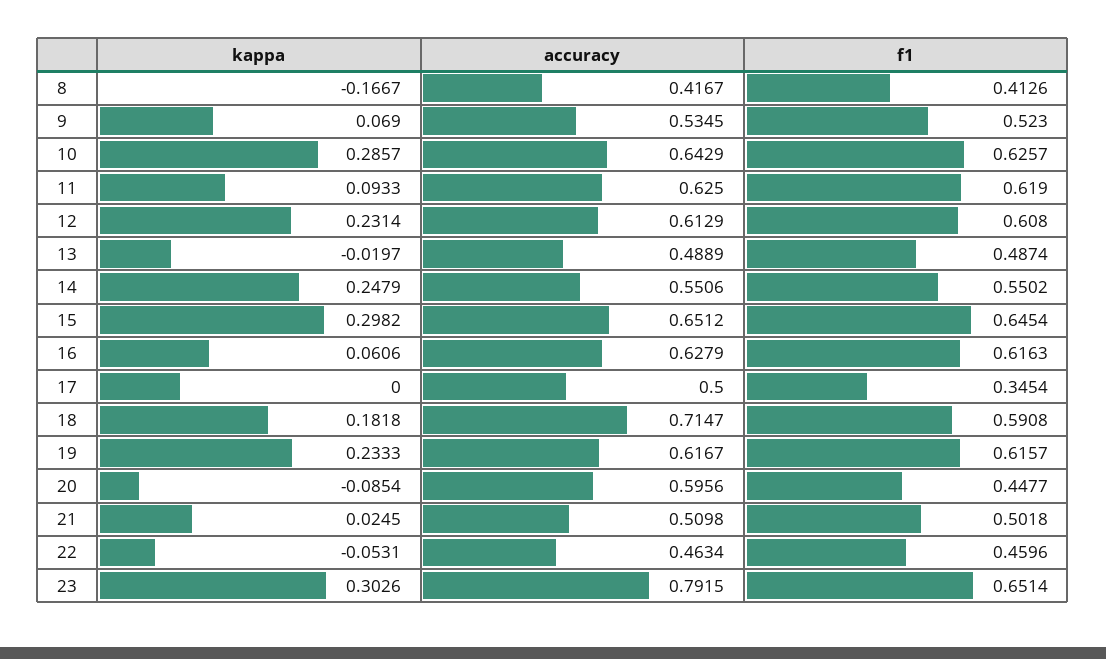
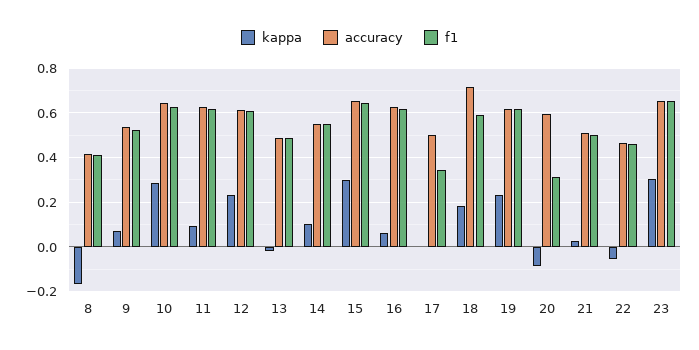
kappa, 14: 0.2479 -> 0.1
f1, 20: 0.4477 -> 0.3
accuracy, 23: 0.7915 -> 0.65

